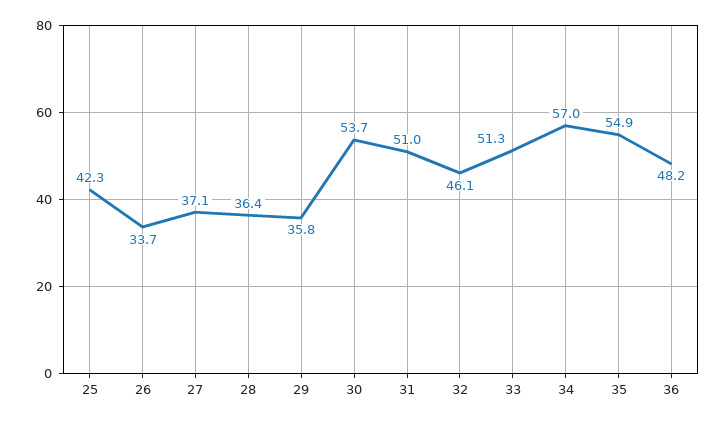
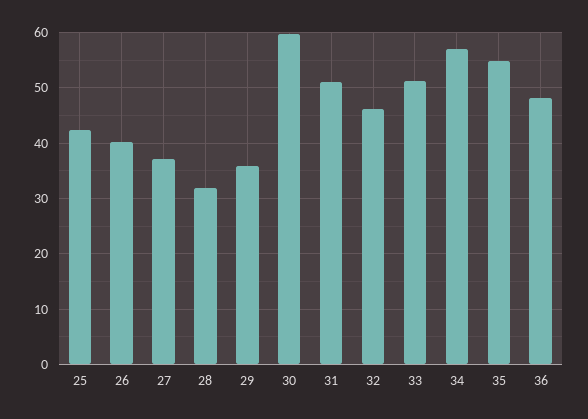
26: 33.7 -> 40
28: 36.4 -> 32
30: 53.7 -> 60

